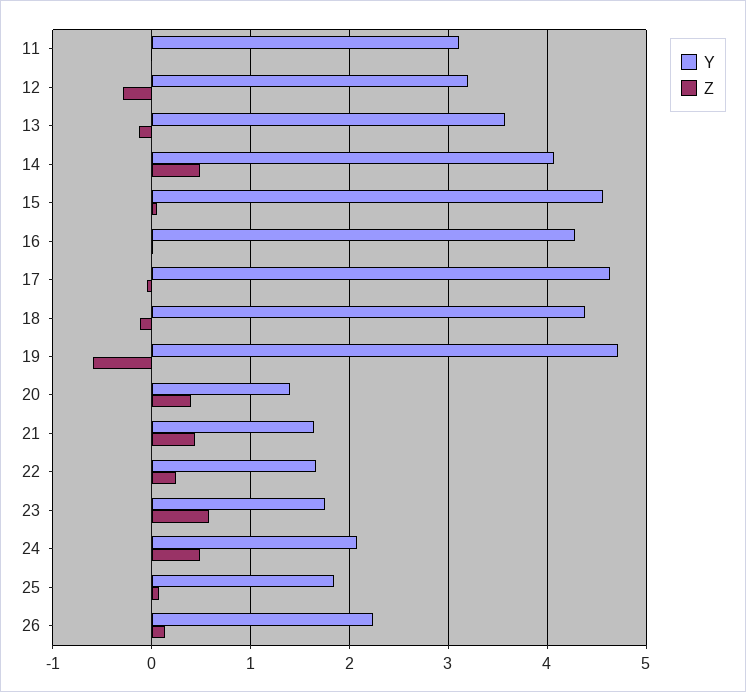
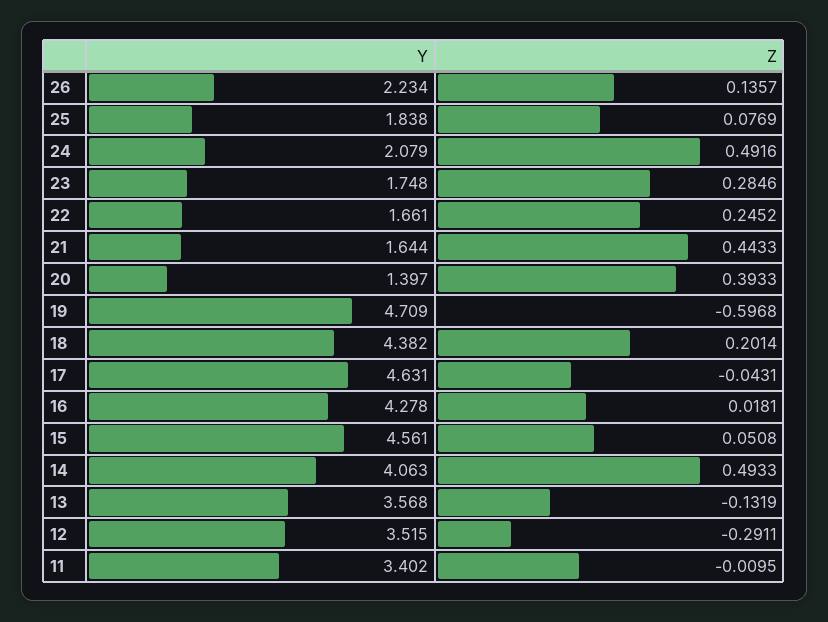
Y, 11: 3.1 -> 3.402
Y, 12: 3.2 -> 3.515
Z, 18: -0.1 -> 0.2014
Z, 23: 0.6 -> 0.2846

